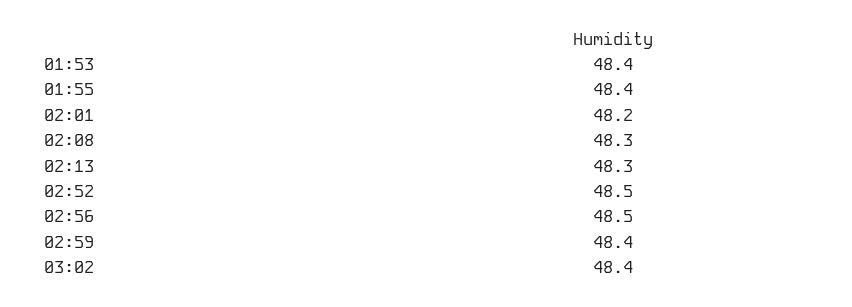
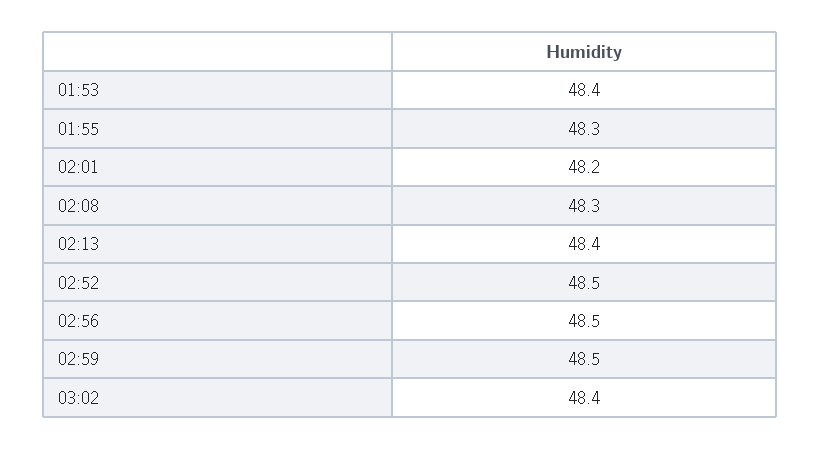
01:55: 48.4 -> 48.3
02:13: 48.3 -> 48.4
02:59: 48.4 -> 48.5

